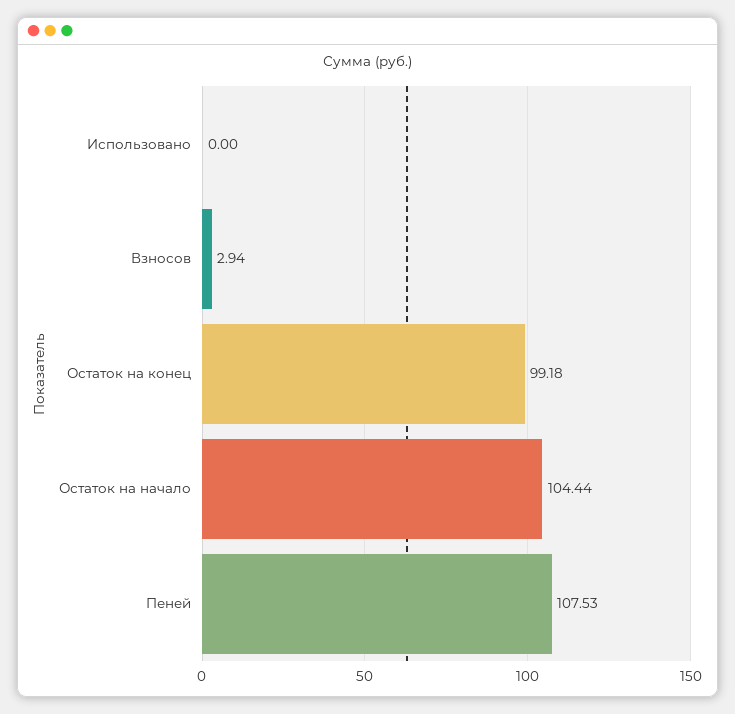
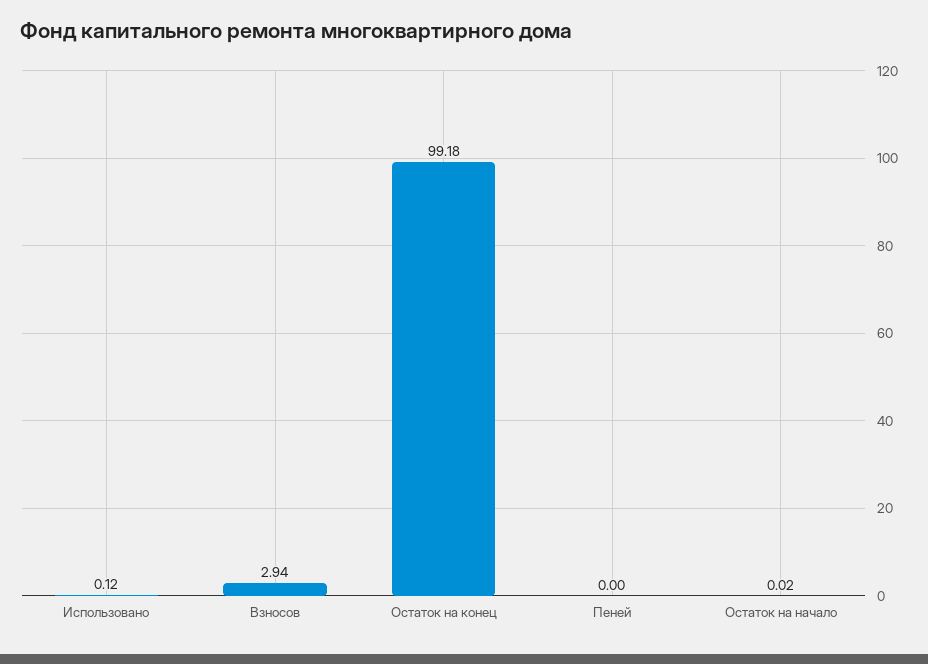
Использовано: 0 -> 0.12
Остаток на начало: 104.44 -> 0.02
Пеней: 107.53 -> 0

